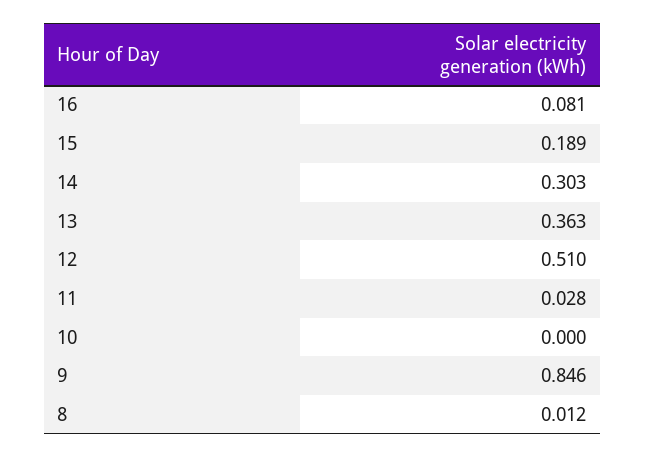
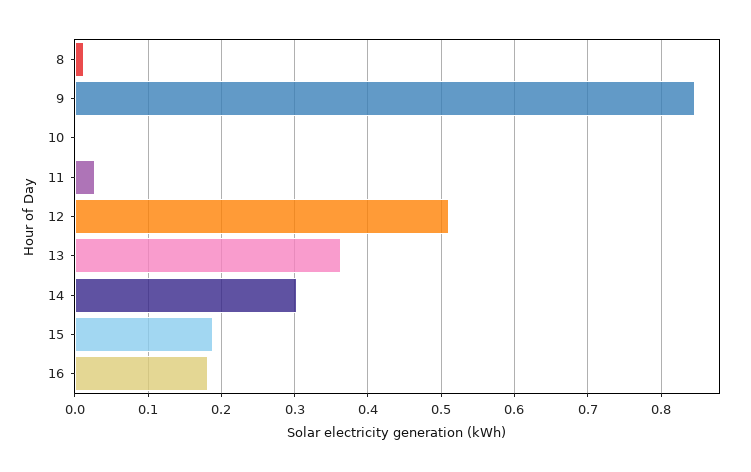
16: 0.081 -> 0.18

